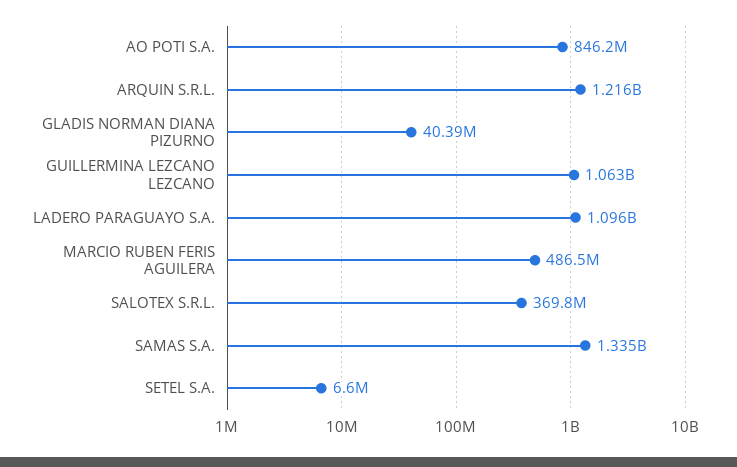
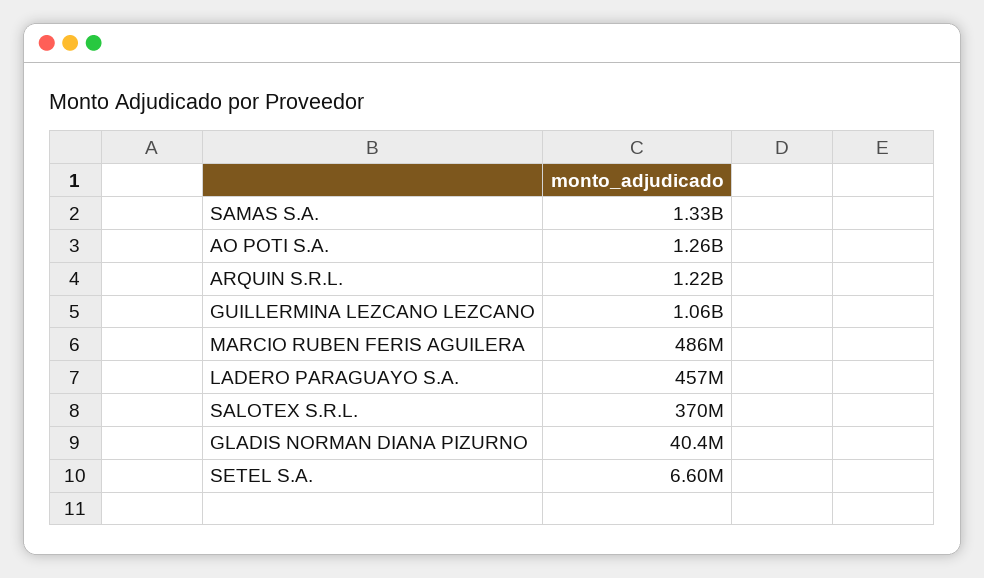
AO POTI S.A.: 846200000 -> 1260000000
LADERO PARAGUAYO S.A.: 1096000000 -> 457000000

